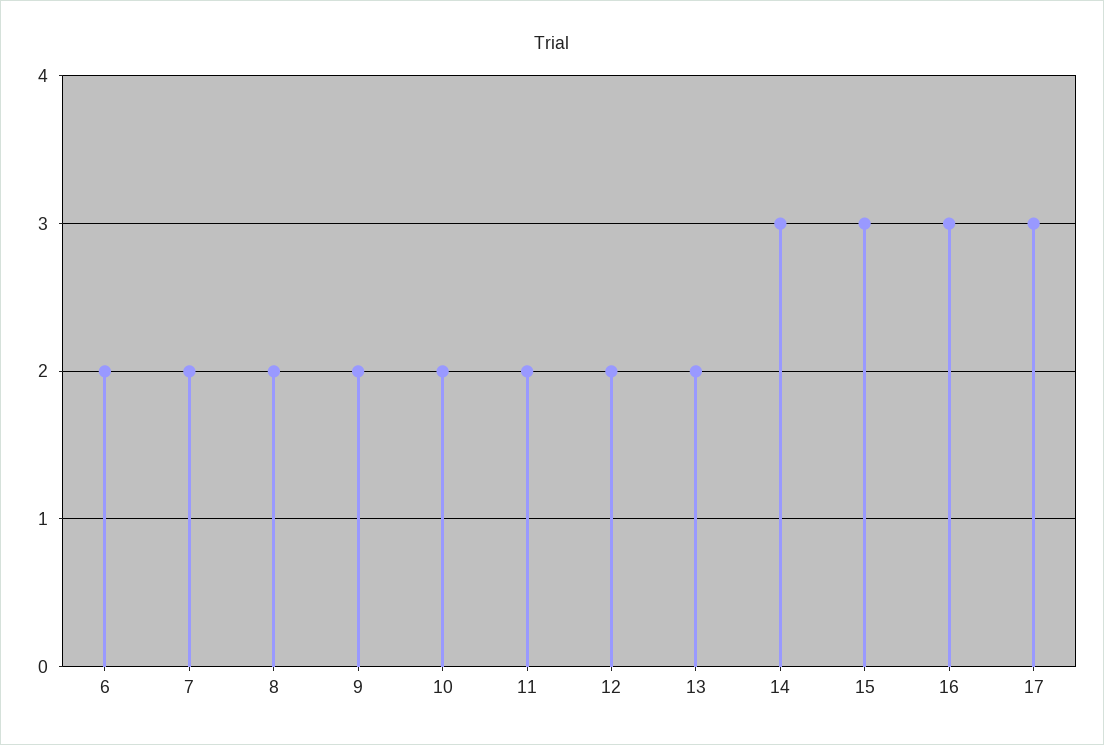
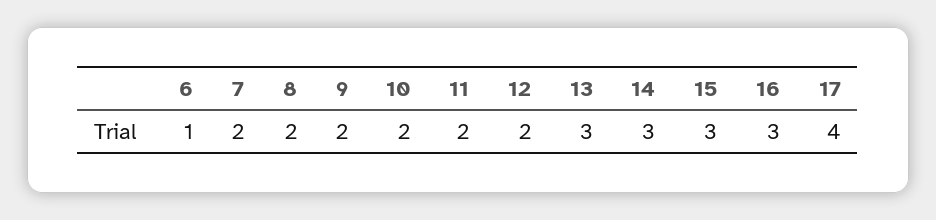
6: 2 -> 1
13: 2 -> 3
17: 3 -> 4

